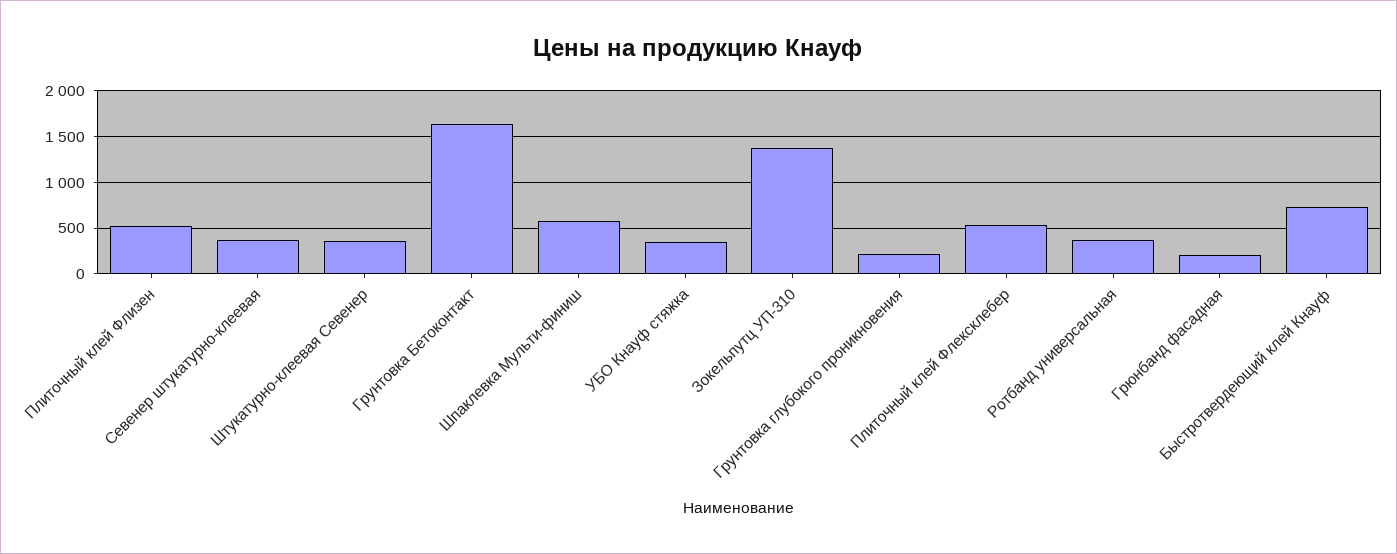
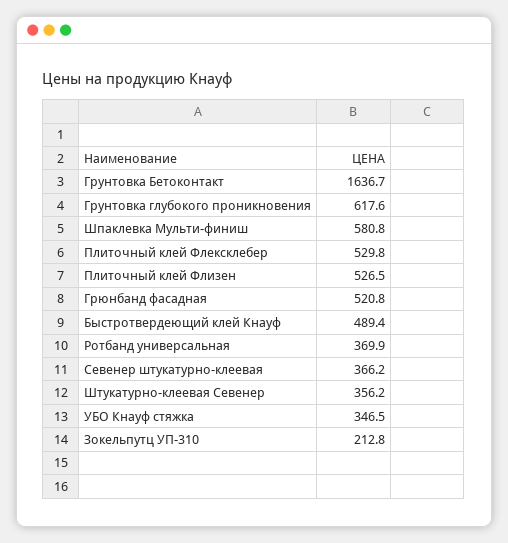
Зокельпутц УП-310: 1400 -> 212.8
Грунтовка глубокого проникновения: 200 -> 617.6
Грюнбанд фасадная: 200 -> 520.8
Быстротвердеющий клей Кнауф: 700 -> 489.4

